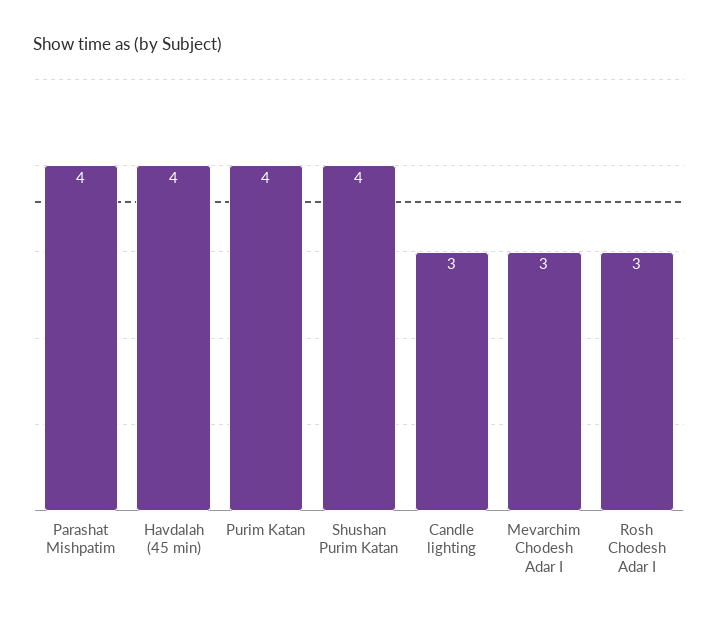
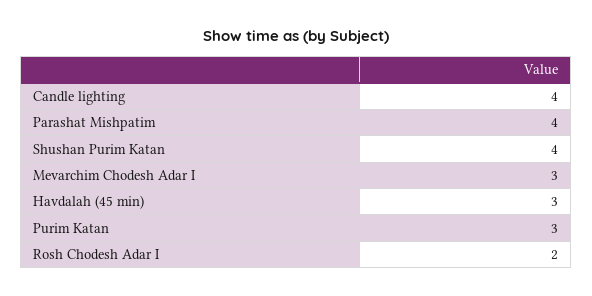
Havdalah (45 min): 4 -> 3
Purim Katan: 4 -> 3
Candle lighting: 3 -> 4
Rosh Chodesh Adar I: 3 -> 2

